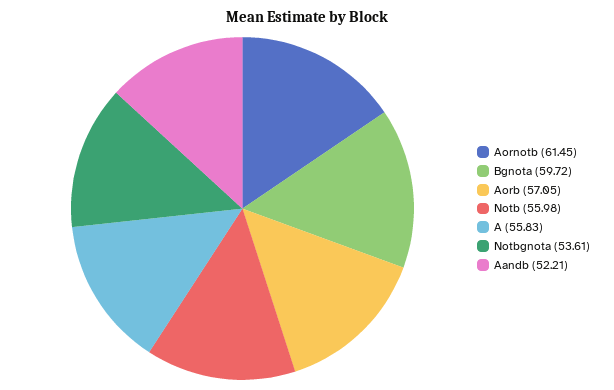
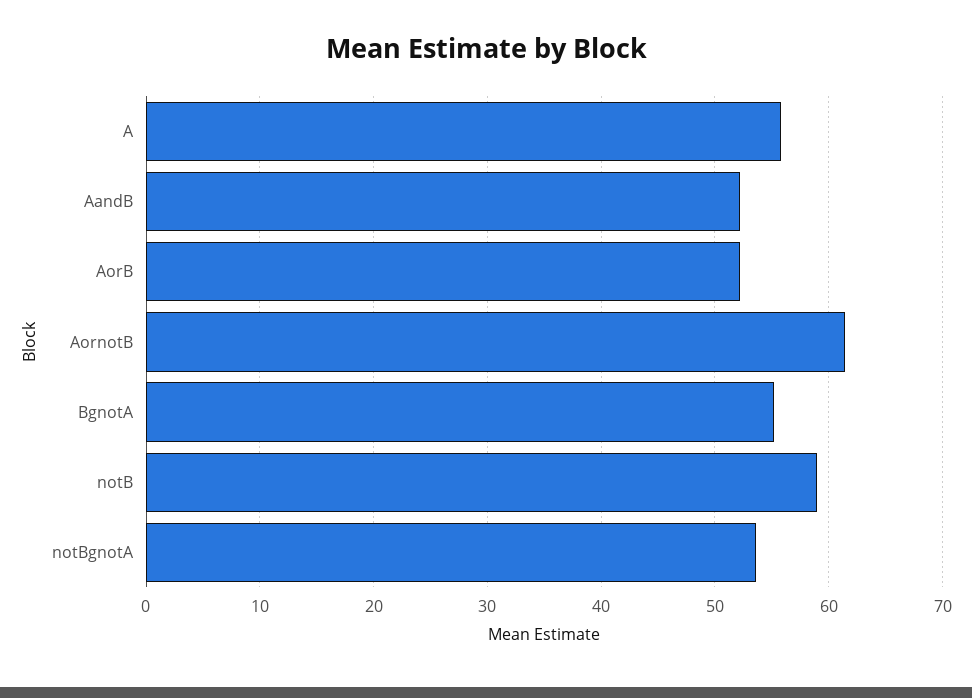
Bgnota: 59.72 -> 55
Aorb: 57.05 -> 52
Notb: 55.98 -> 59

